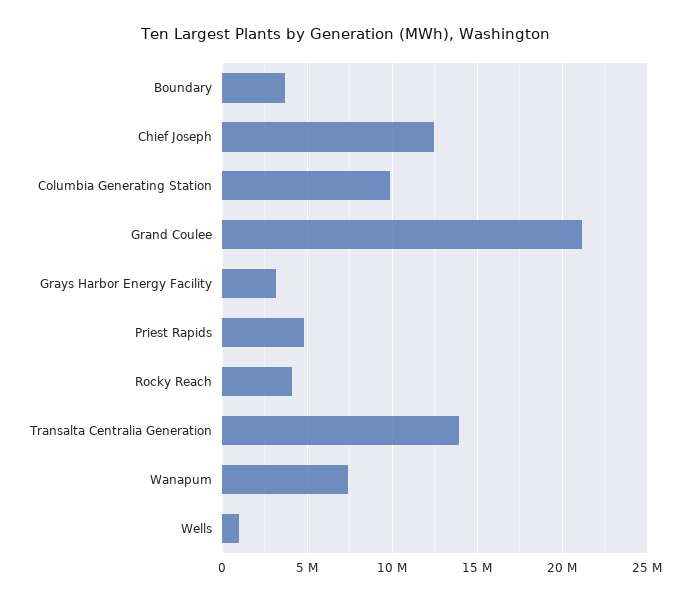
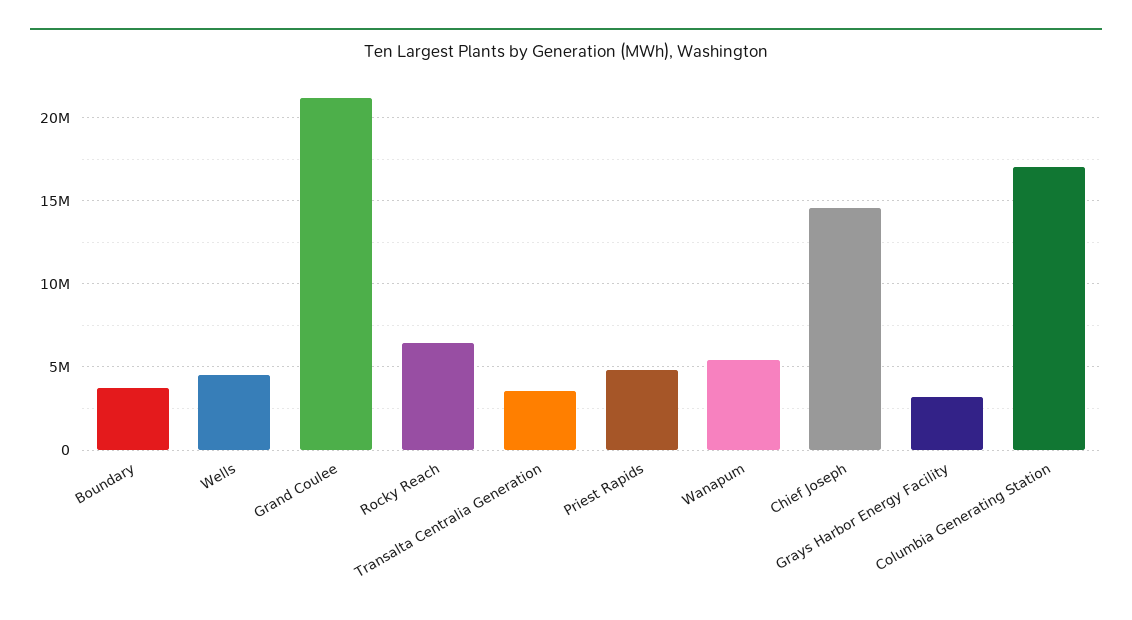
Chief Joseph: 12500000 -> 14500000
Columbia Generating Station: 10000000 -> 17000000
Rocky Reach: 4000000 -> 6500000
Transalta Centralia Generation: 14000000 -> 3500000
Wanapum: 7500000 -> 5500000
Wells: 1000000 -> 4500000

